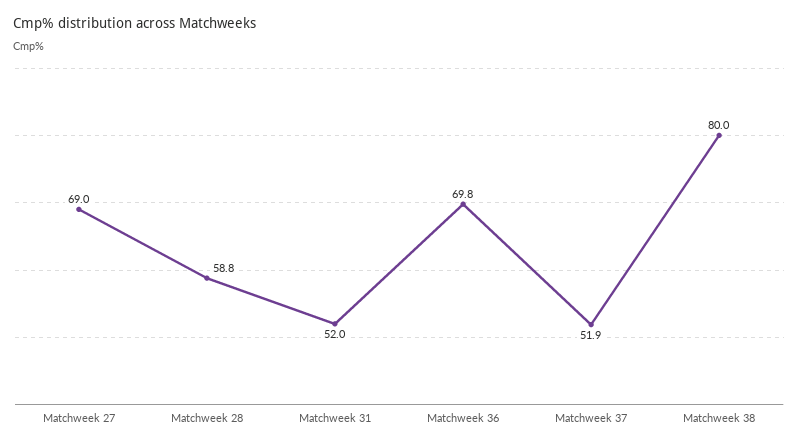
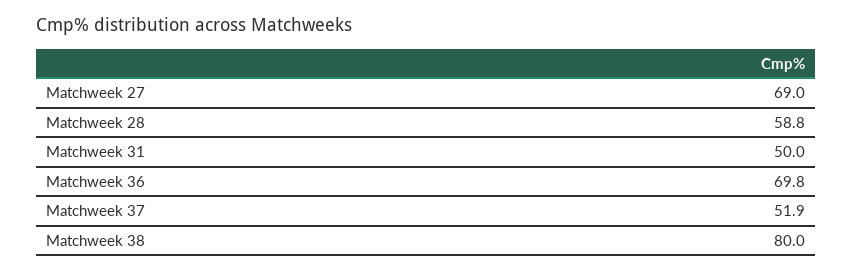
Matchweek 31: 52 -> 50

